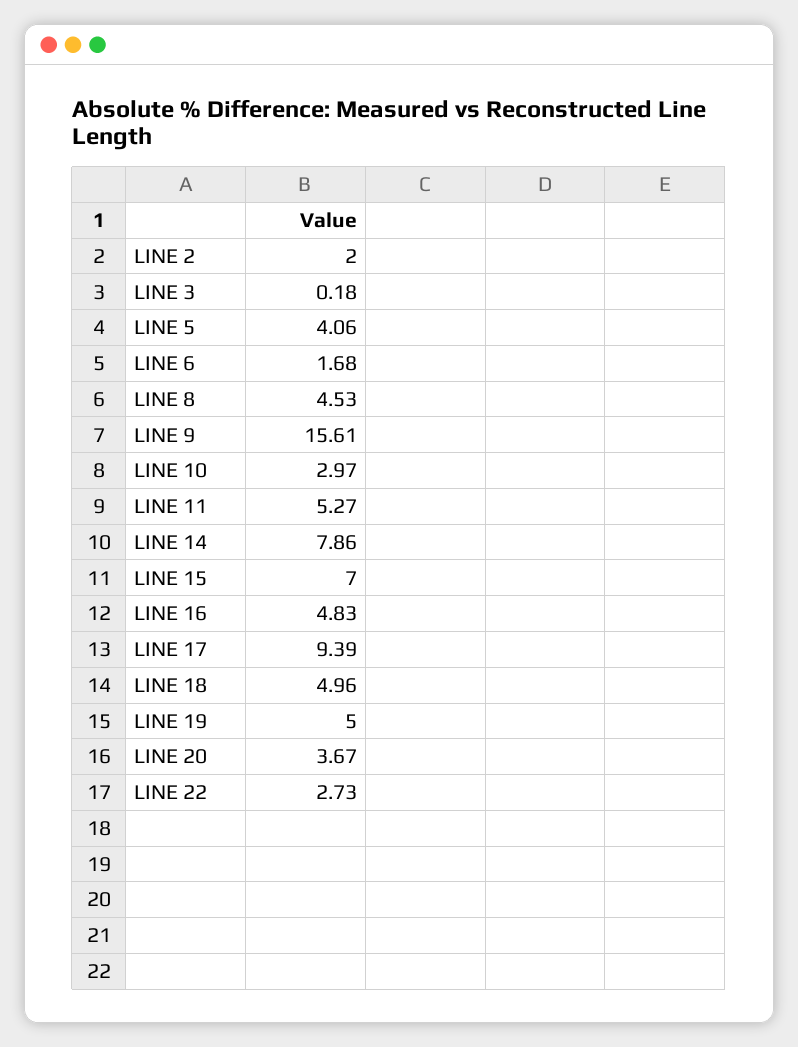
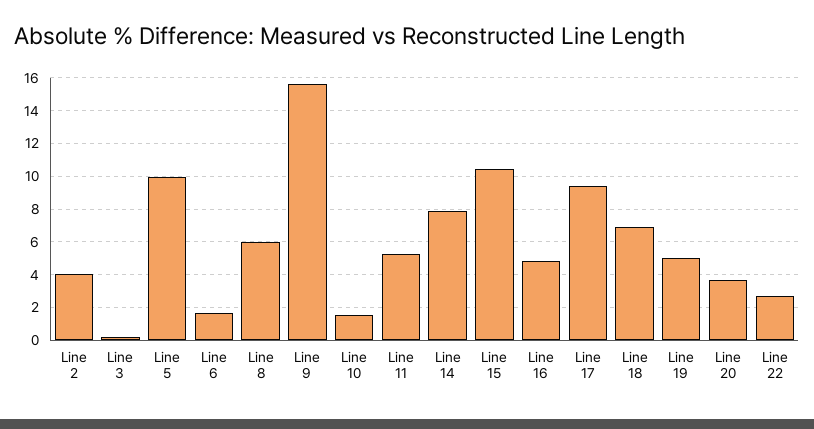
LINE 2: 2 -> 4
LINE 5: 4.06 -> 10
LINE 8: 4.53 -> 6
LINE 10: 2.97 -> 1.5
LINE 15: 7 -> 10.5
LINE 18: 4.96 -> 7

